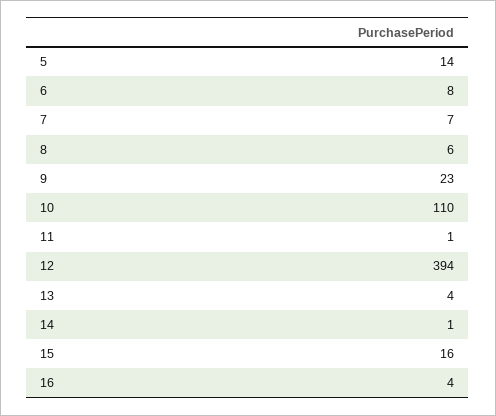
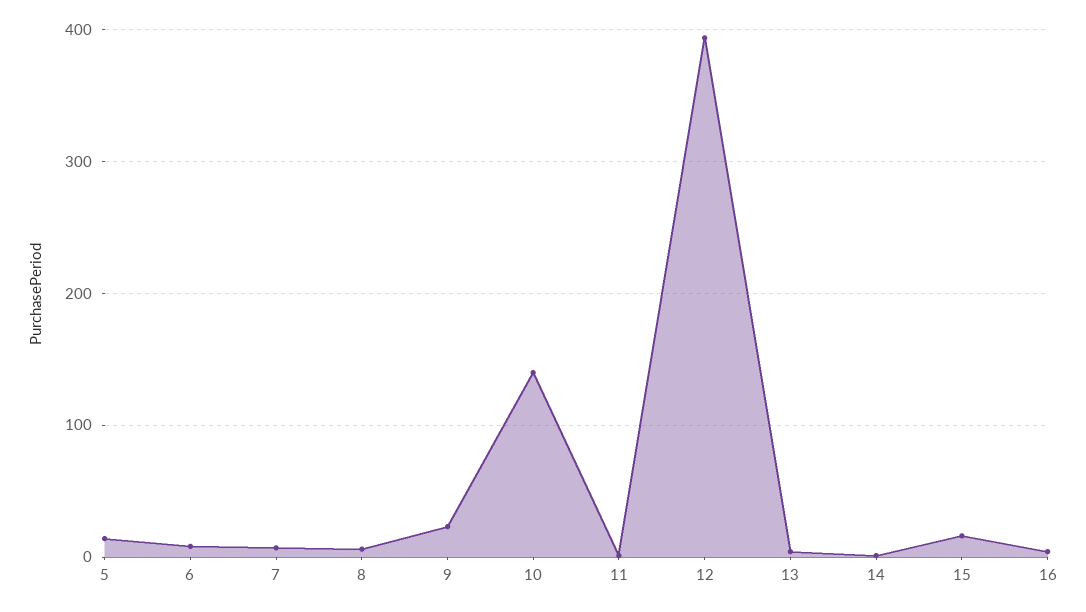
10: 110 -> 140

